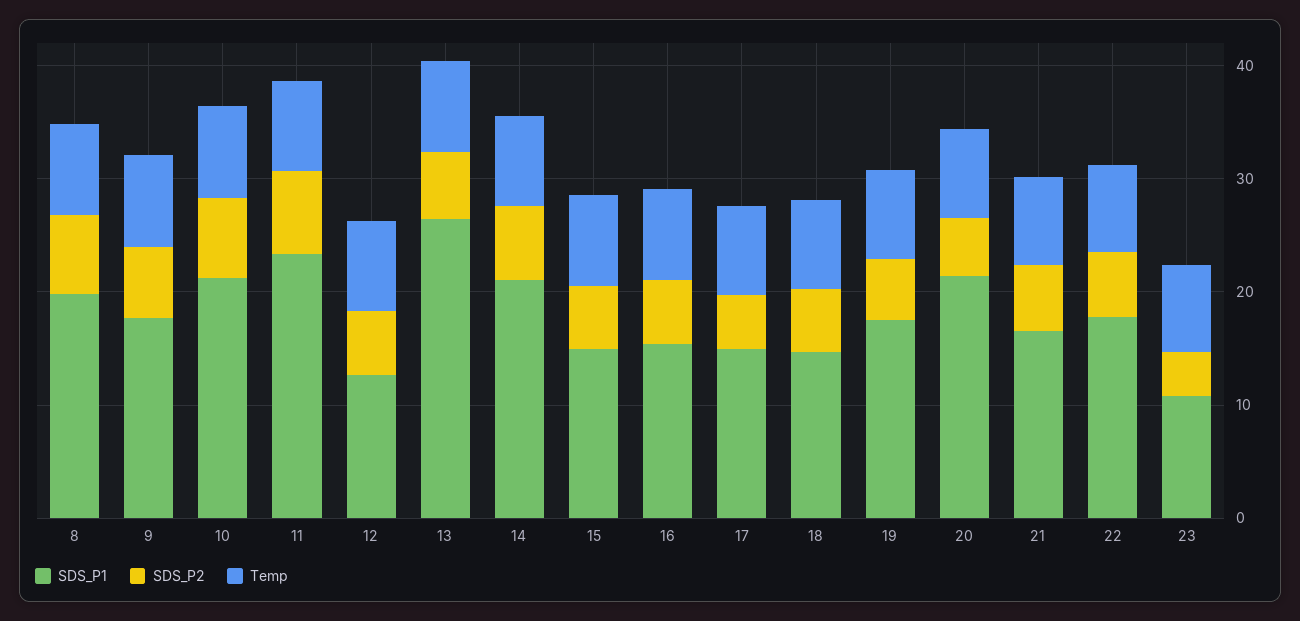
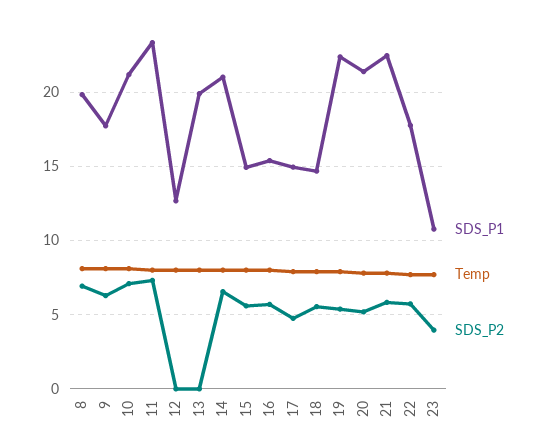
SDS_P2, 12: 6 -> 0
SDS_P1, 13: 26 -> 20
SDS_P2, 13: 6 -> 0
SDS_P1, 19: 18 -> 22.5
SDS_P1, 21: 16 -> 22.5

